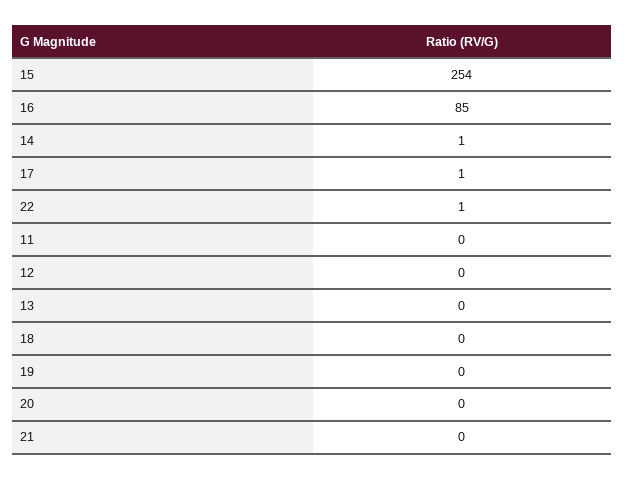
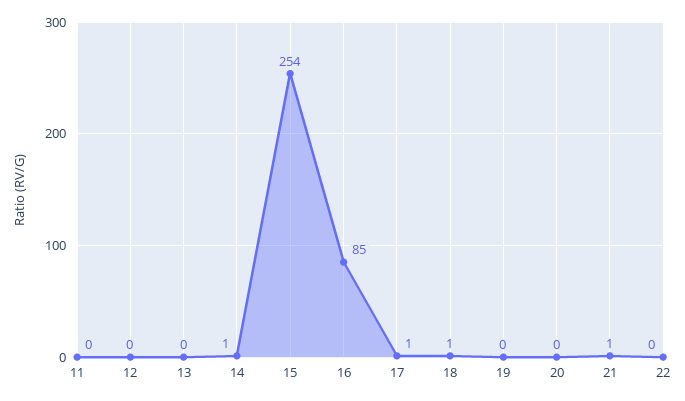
22: 1 -> 0
18: 0 -> 1
21: 0 -> 1

